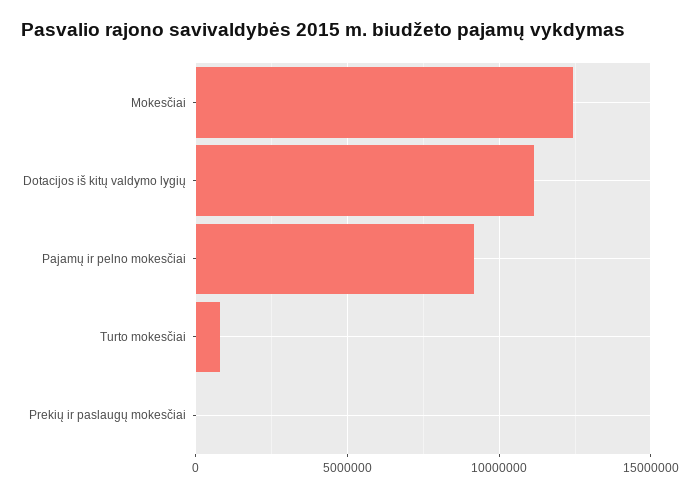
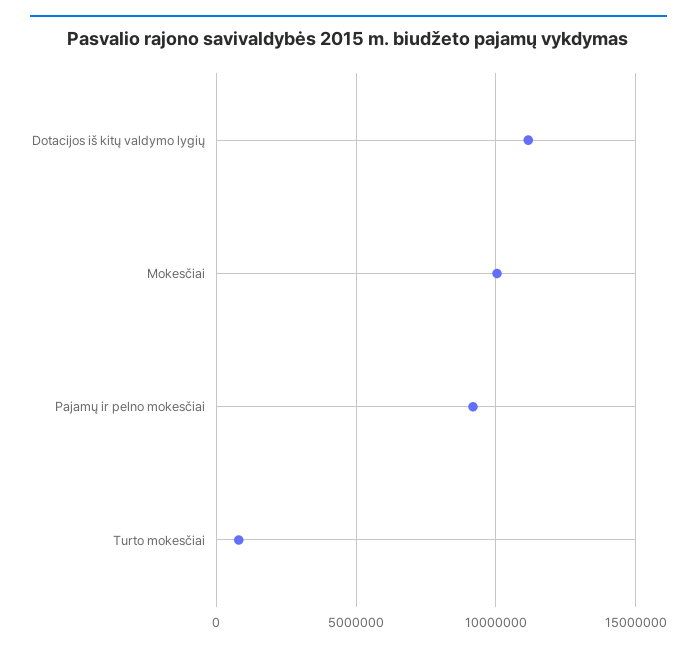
Mokesčiai: 12500000 -> 10000000
Prekių ir paslaugų mokesčiai: 0 -> none

